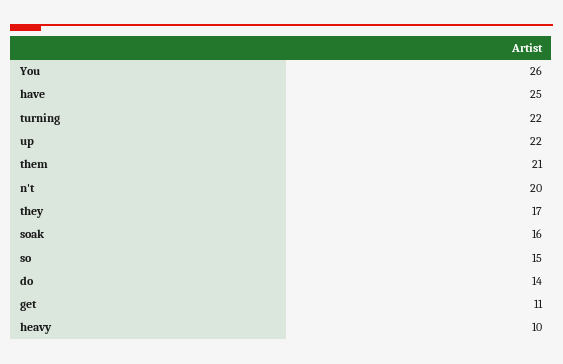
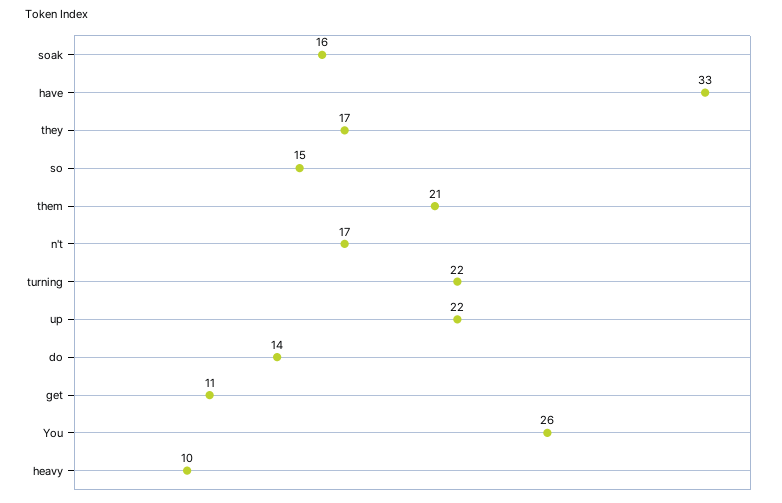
have: 25 -> 33
n't: 20 -> 17

